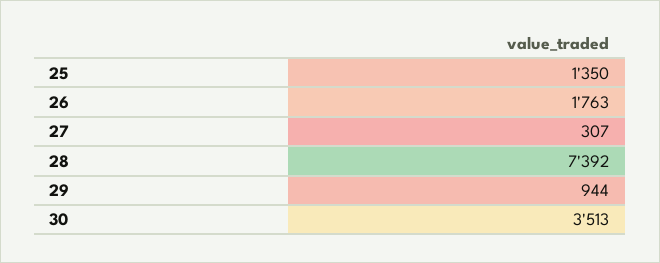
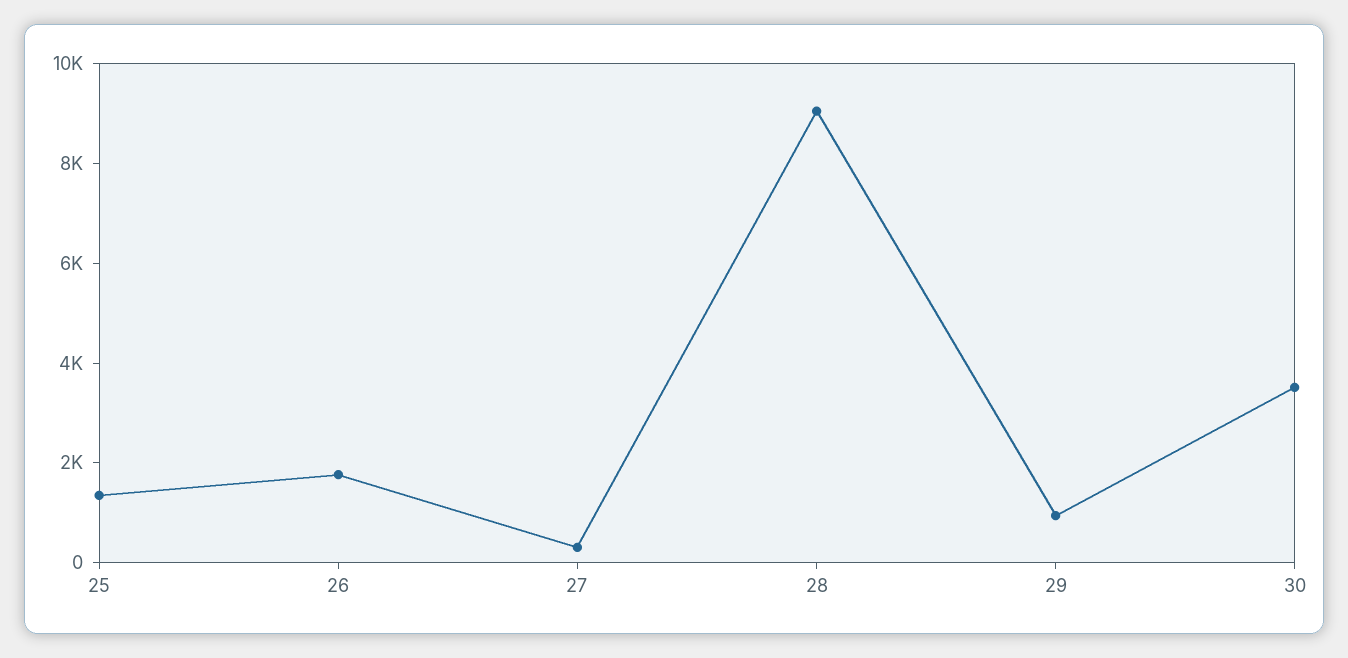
28: 7392 -> 9000

